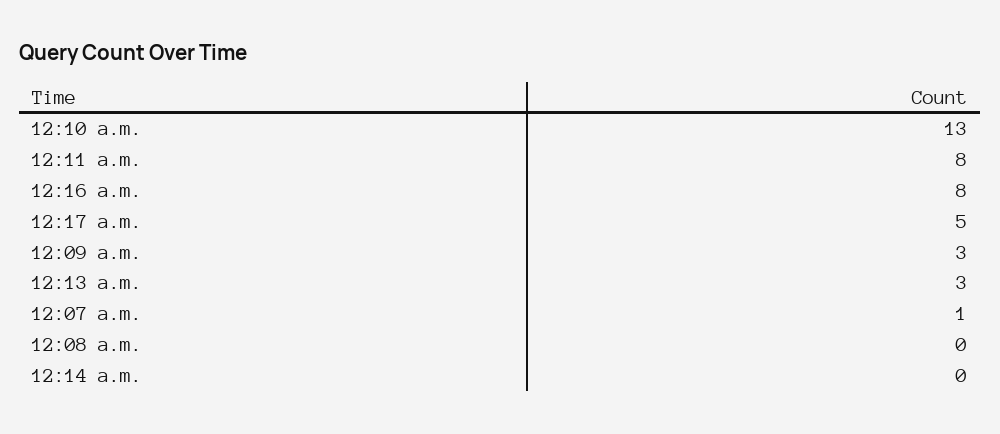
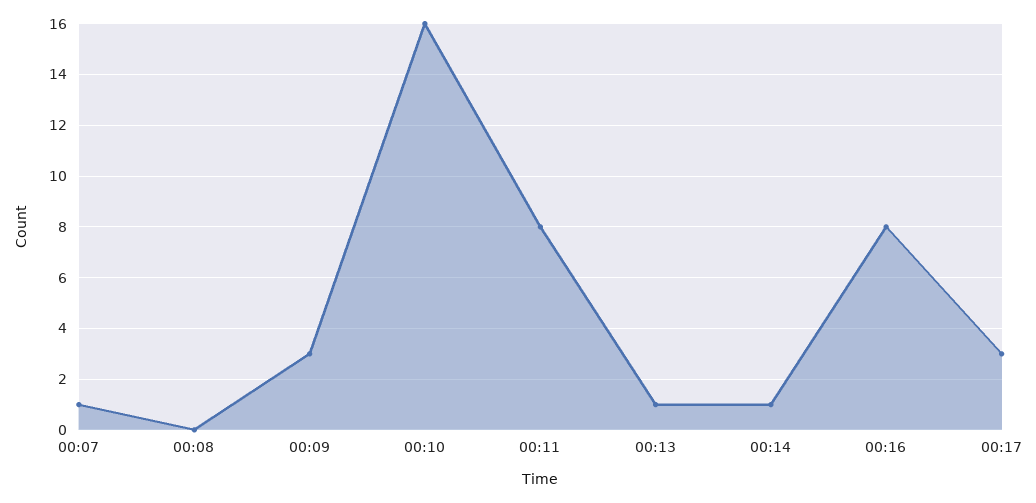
12:10 a.m.: 13 -> 16
12:17 a.m.: 5 -> 3
12:13 a.m.: 3 -> 1
12:14 a.m.: 0 -> 1

